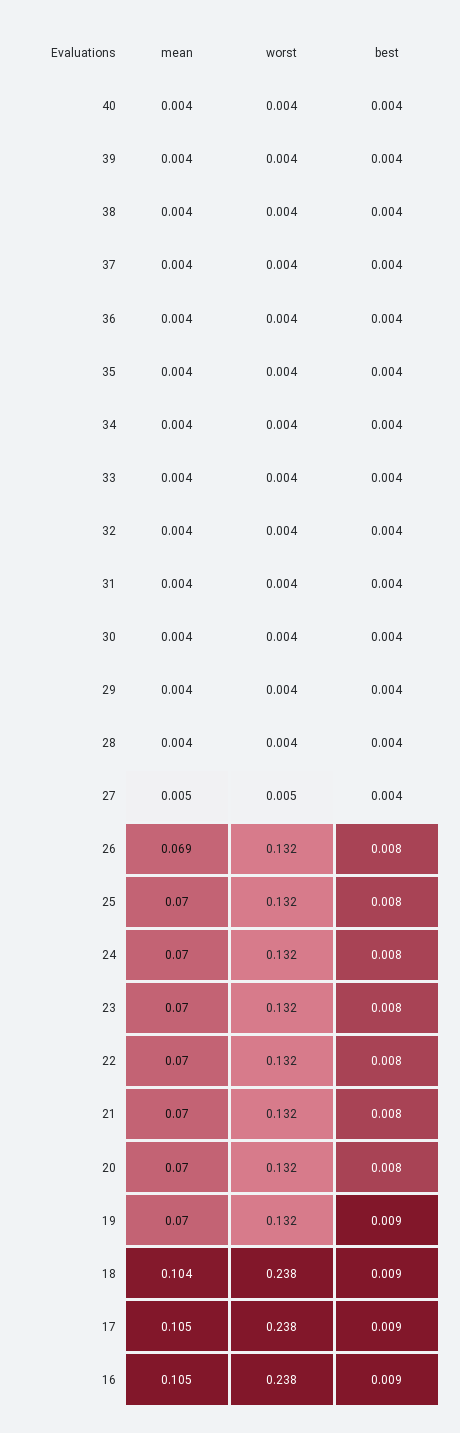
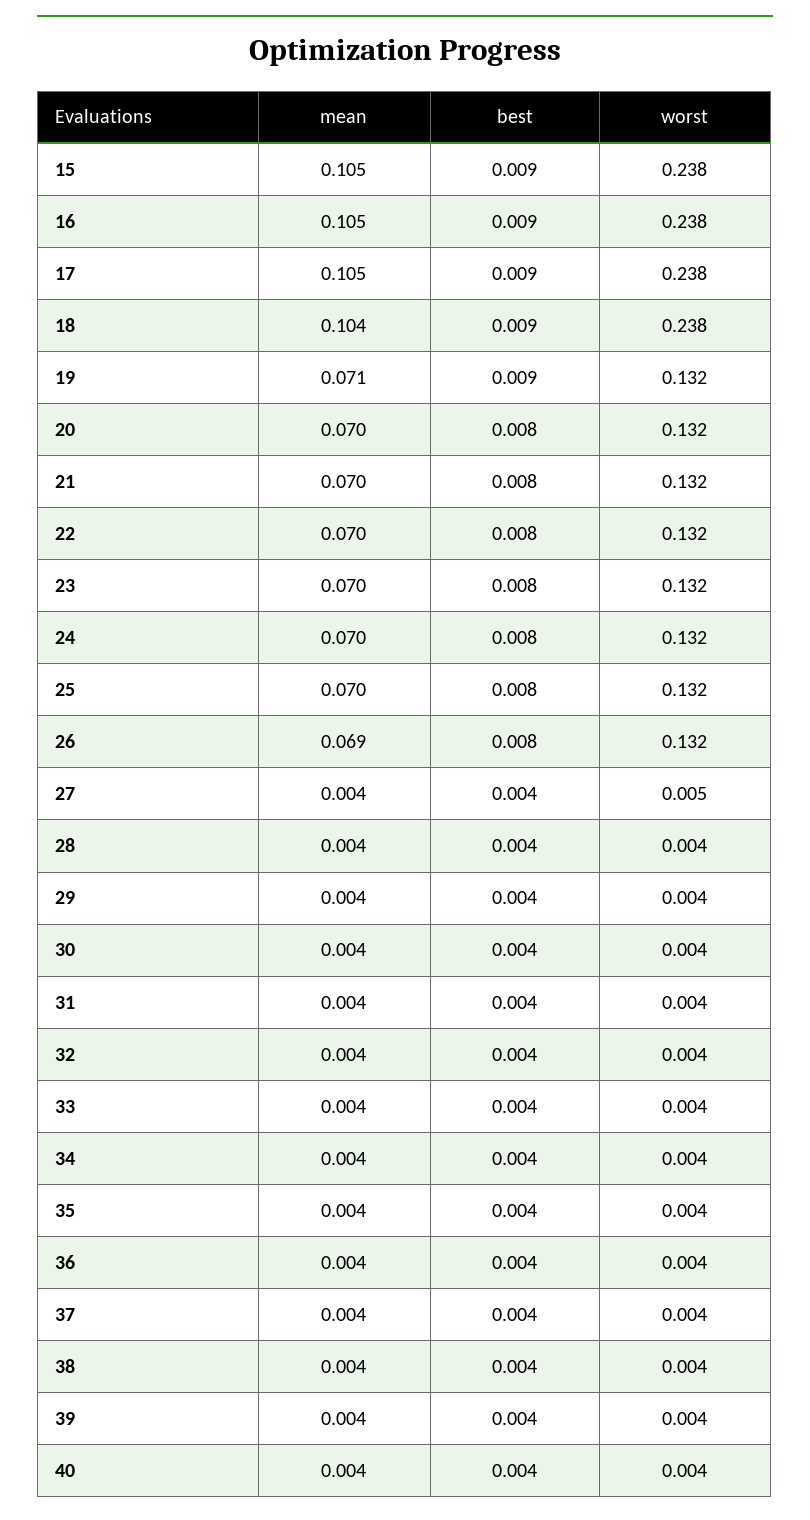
mean, 27: 0.005 -> 0.004
mean, 19: 0.07 -> 0.071
mean, 15: none -> 0.105
best, 15: none -> 0.009
worst, 15: none -> 0.238

